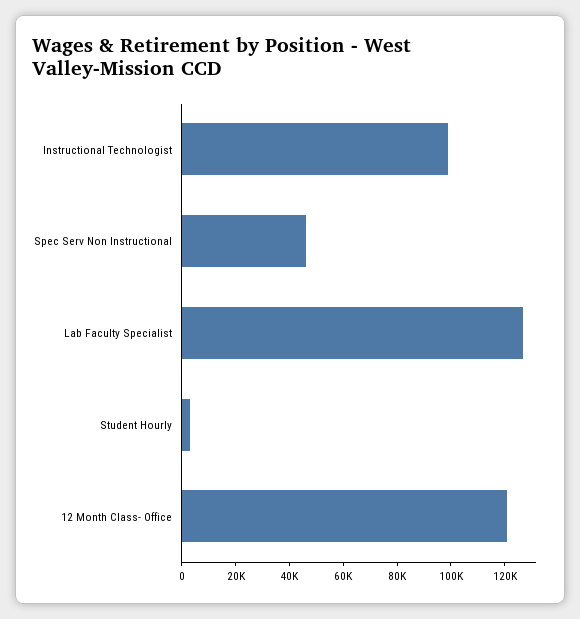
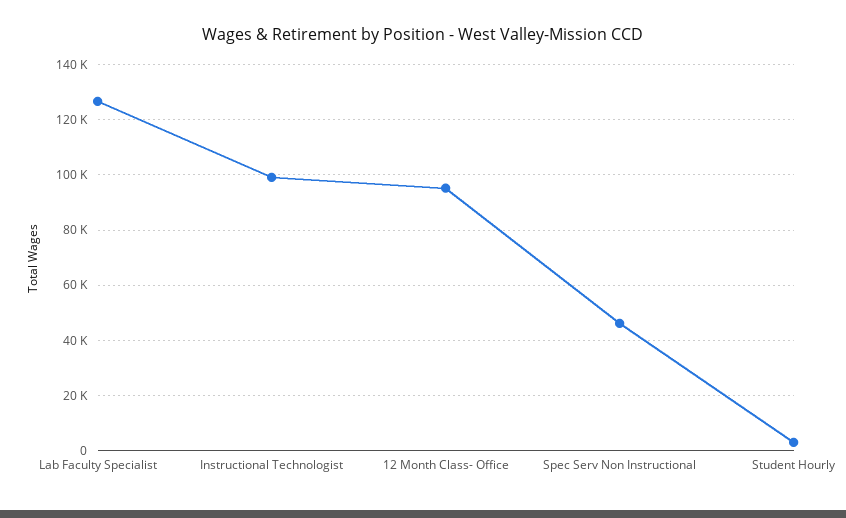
12 Month Class- Office: 120000 -> 95000

